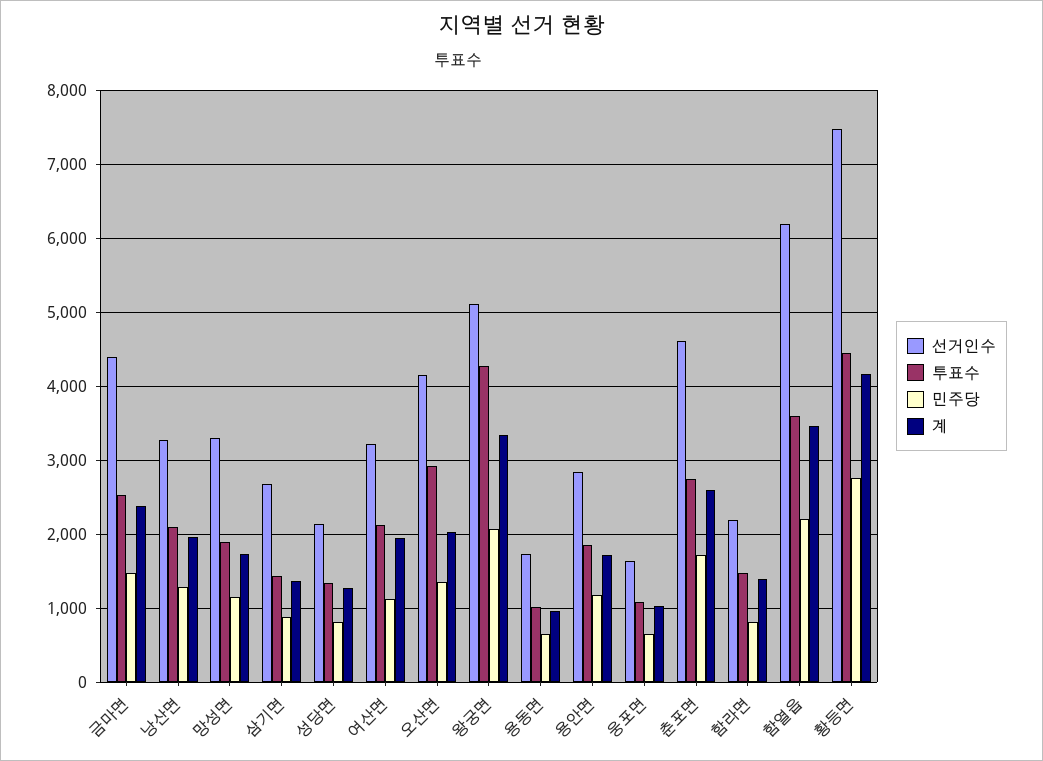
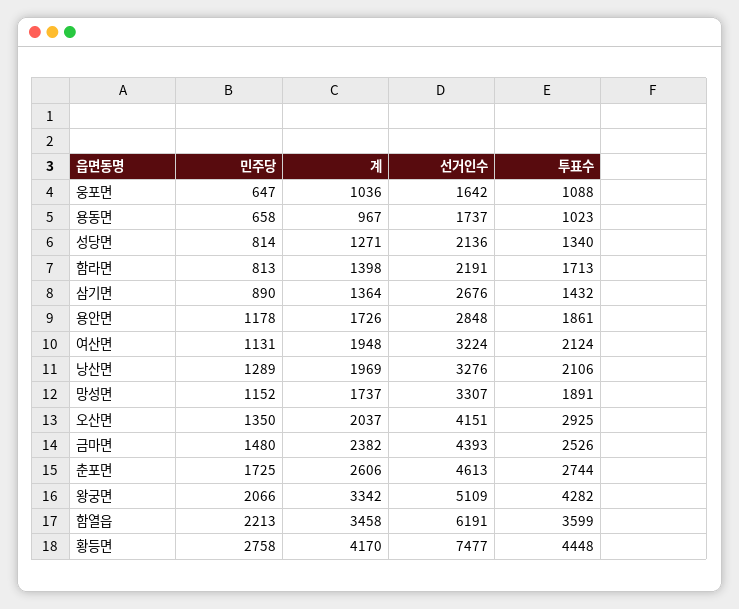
투표수, 함라면: 1500 -> 1713

